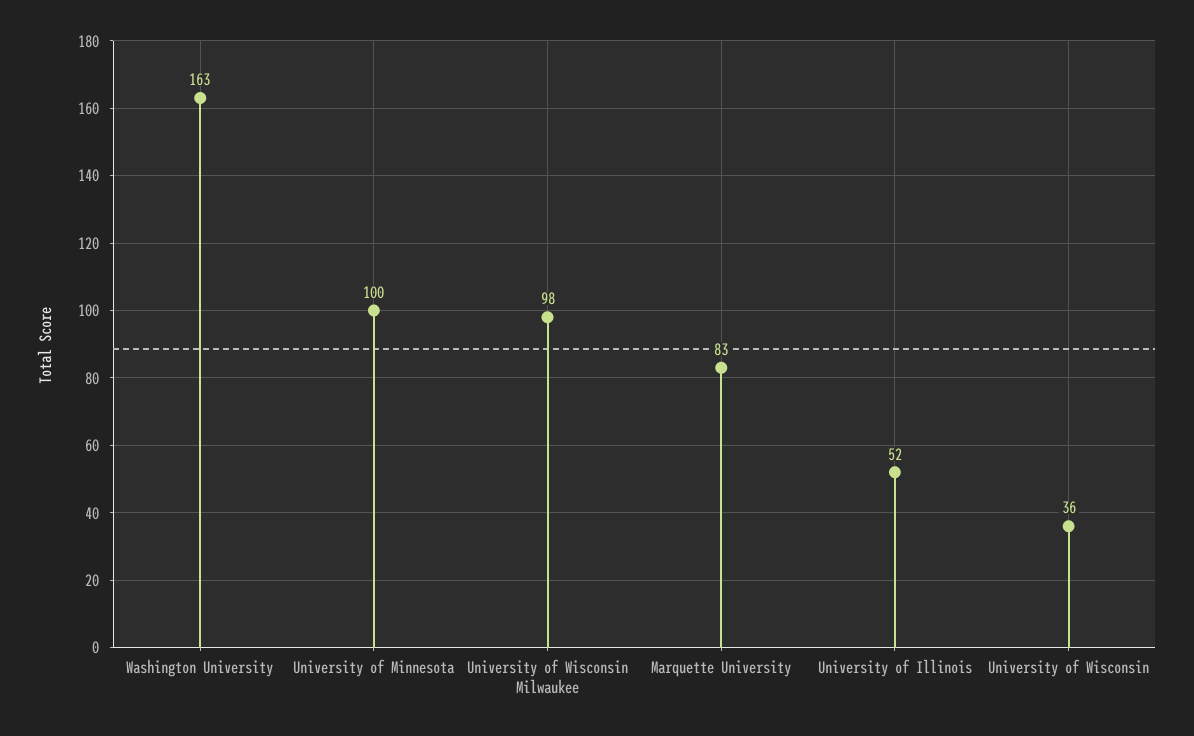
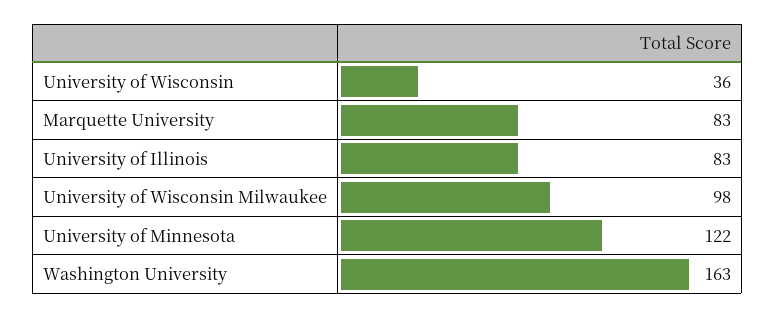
University of Minnesota: 100 -> 122
University of Illinois: 52 -> 83

